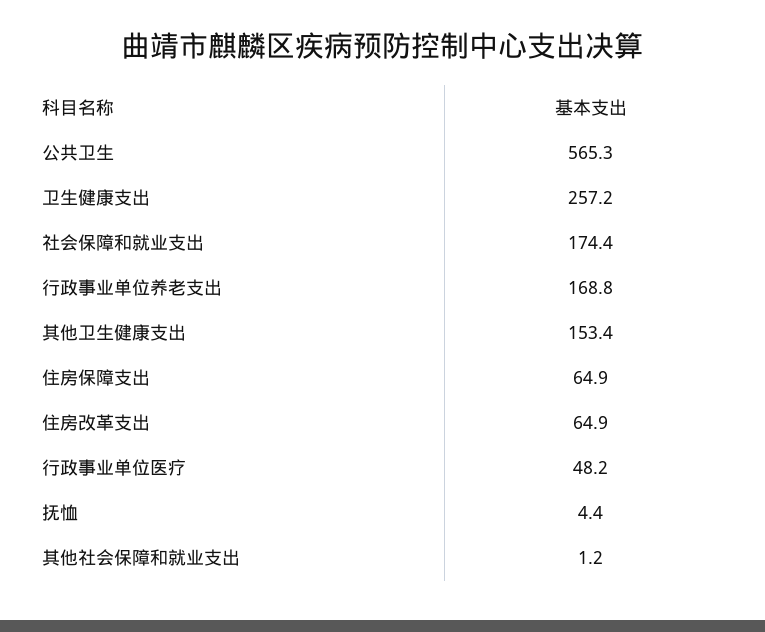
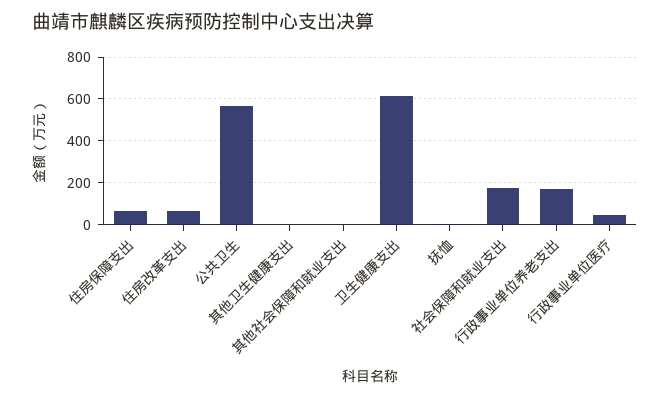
卫生健康支出: 257.2 -> 600
其他卫生健康支出: 153.4 -> 0

